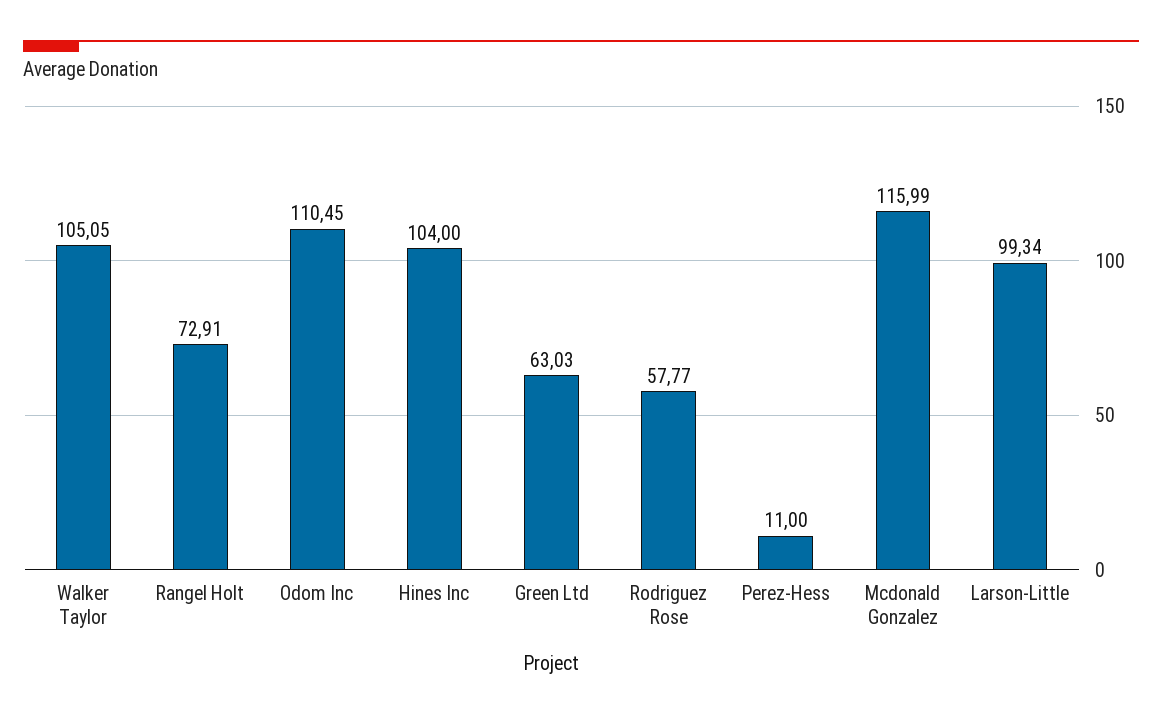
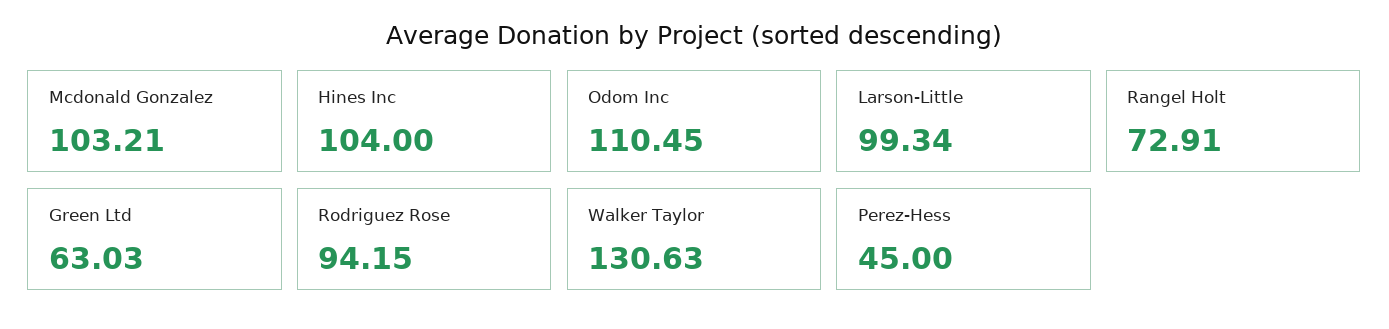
Walker Taylor: 105.05 -> 130.63
Rodriguez Rose: 57.77 -> 94.15
Perez-Hess: 11 -> 45
Mcdonald Gonzalez: 115.99 -> 103.21

